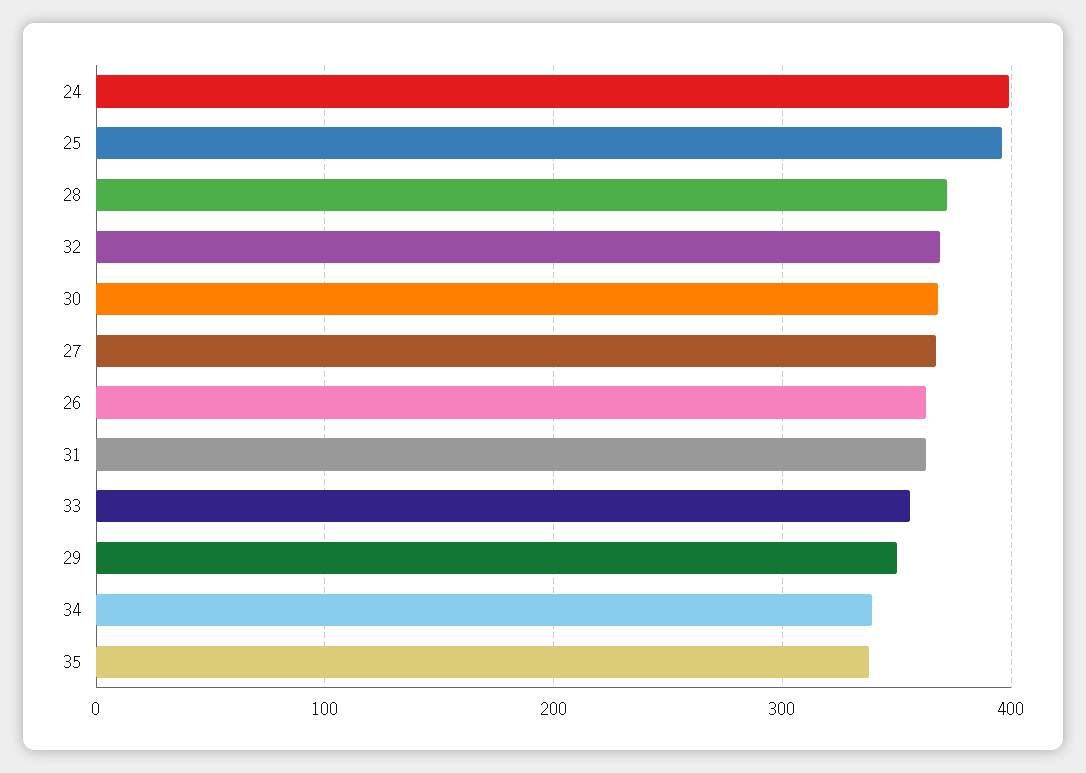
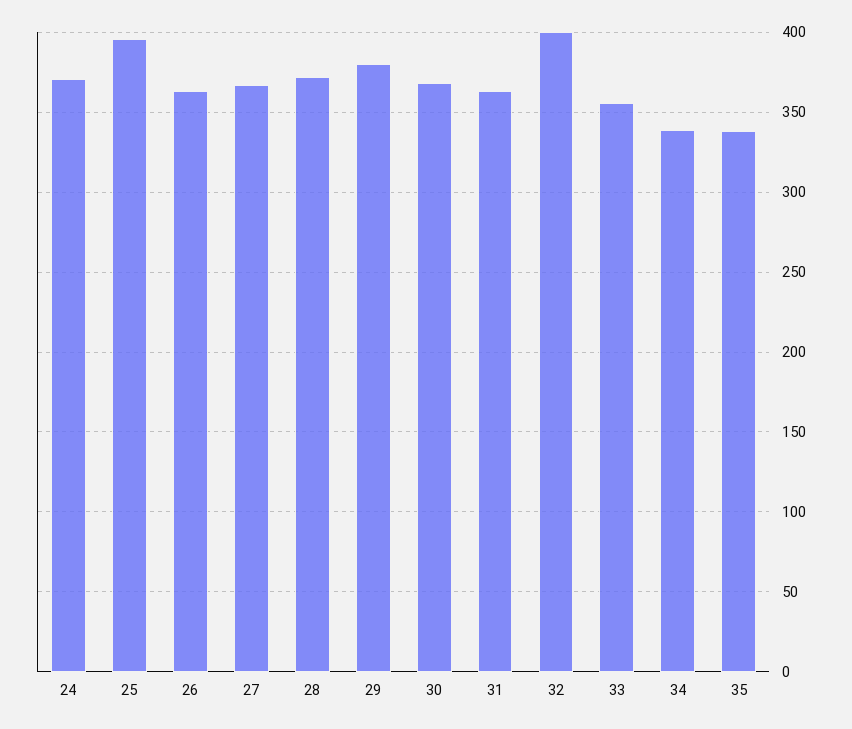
24: 400 -> 370
32: 370 -> 400
29: 350 -> 380

